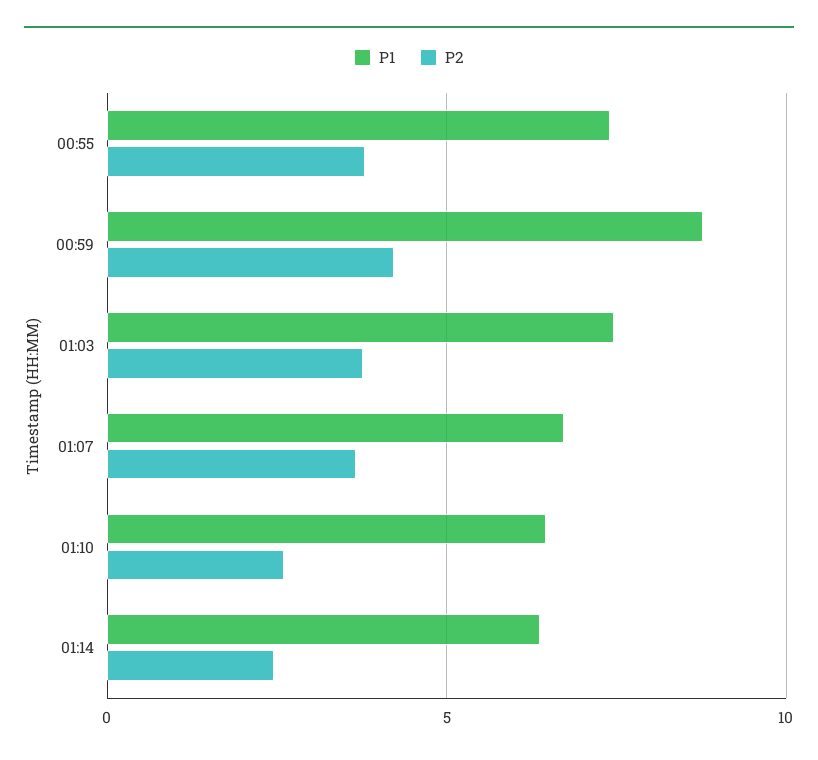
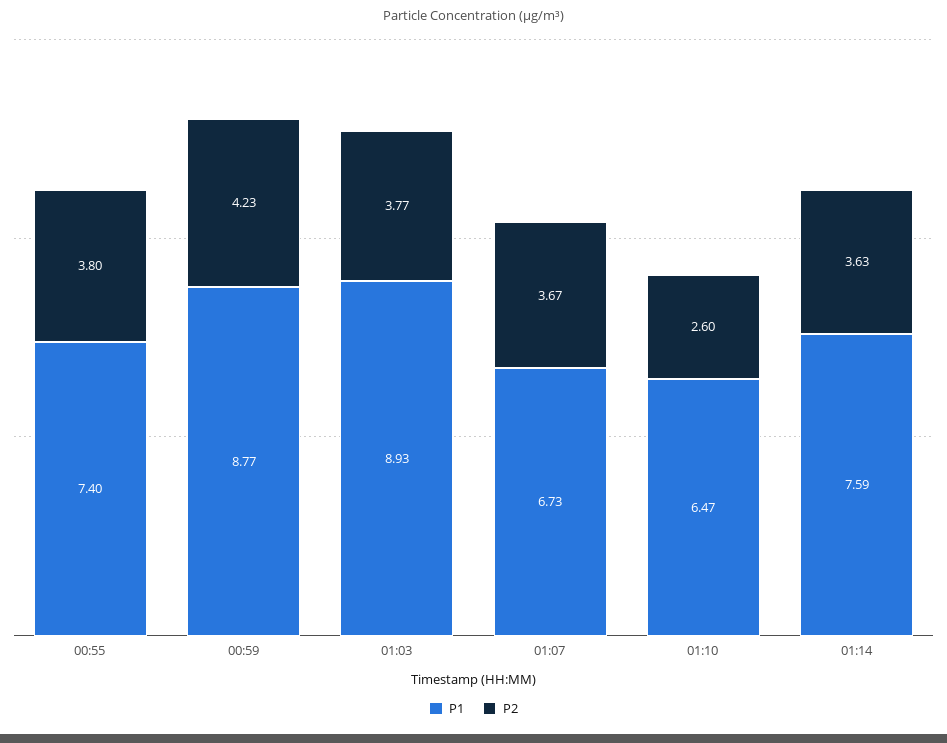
P1, 01:03: 7.5 -> 8.93
P1, 01:14: 6.5 -> 7.59
P2, 01:14: 2.5 -> 3.63

